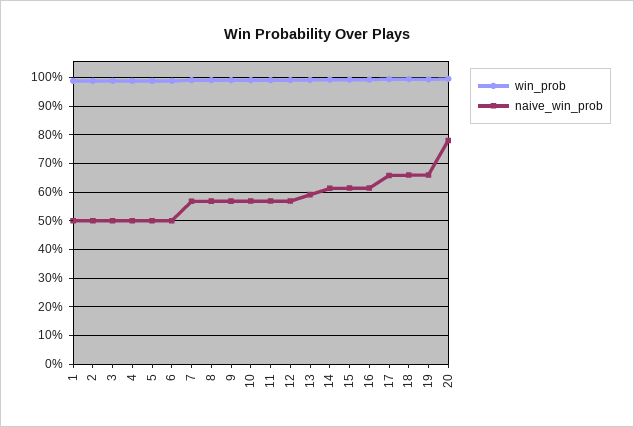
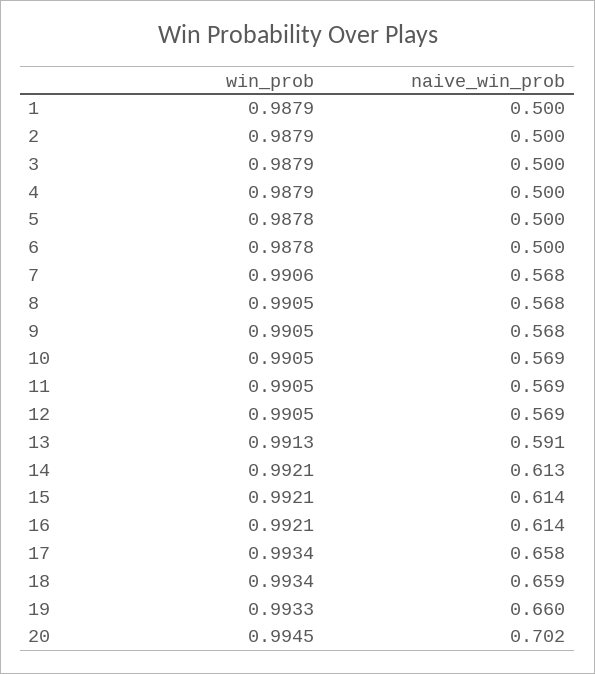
naive_win_prob, 20: 0.775 -> 0.702

